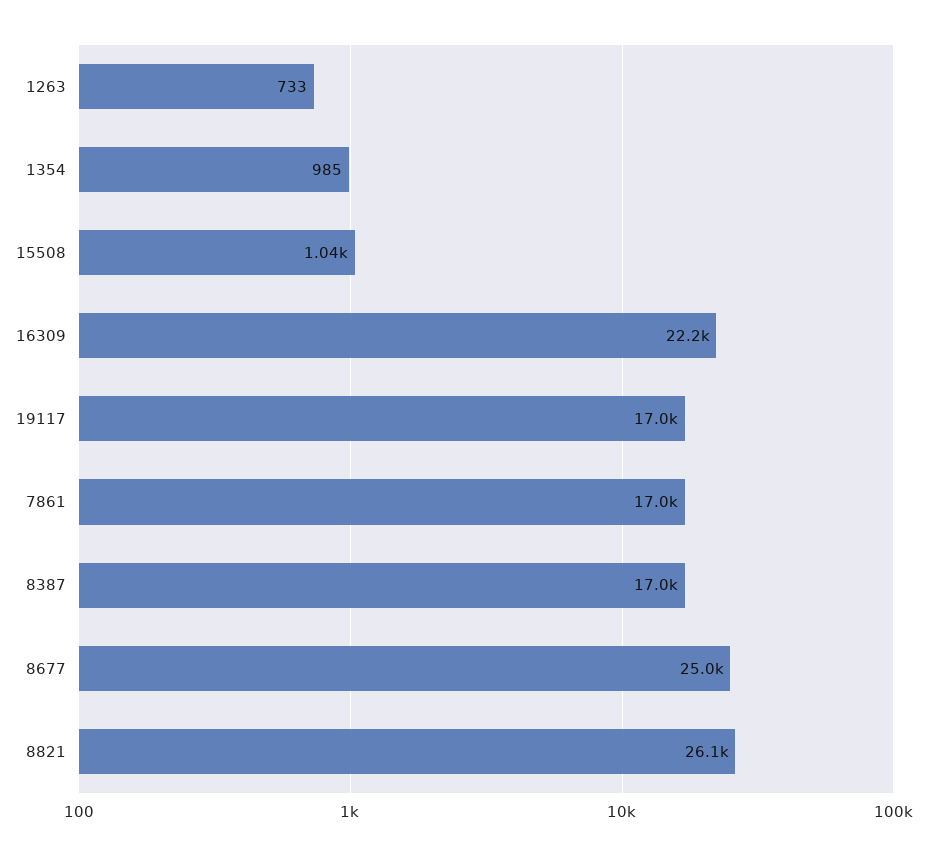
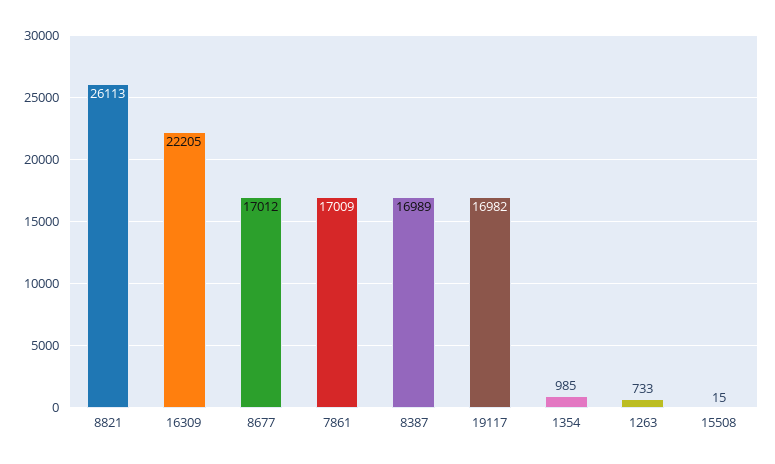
15508: 1040 -> 15
8677: 25000 -> 17012

